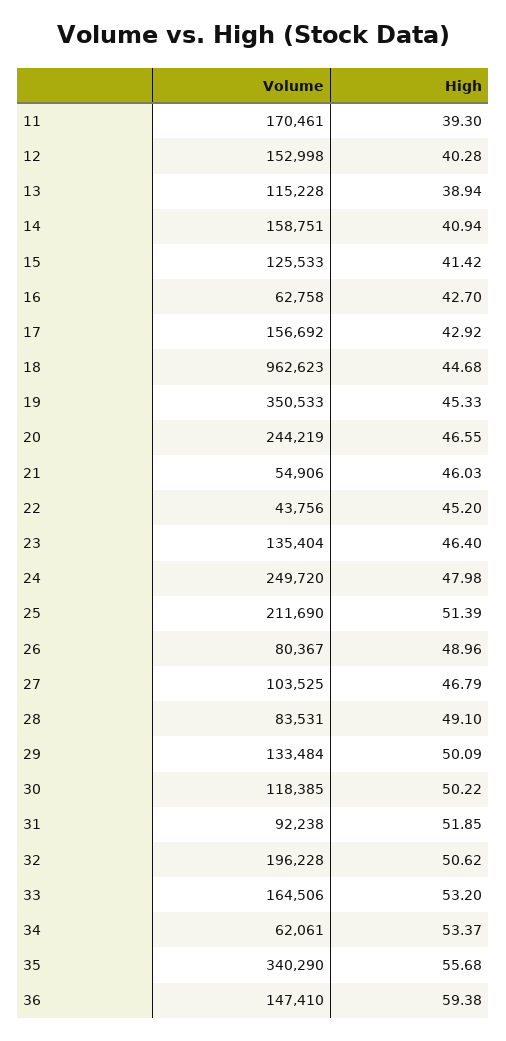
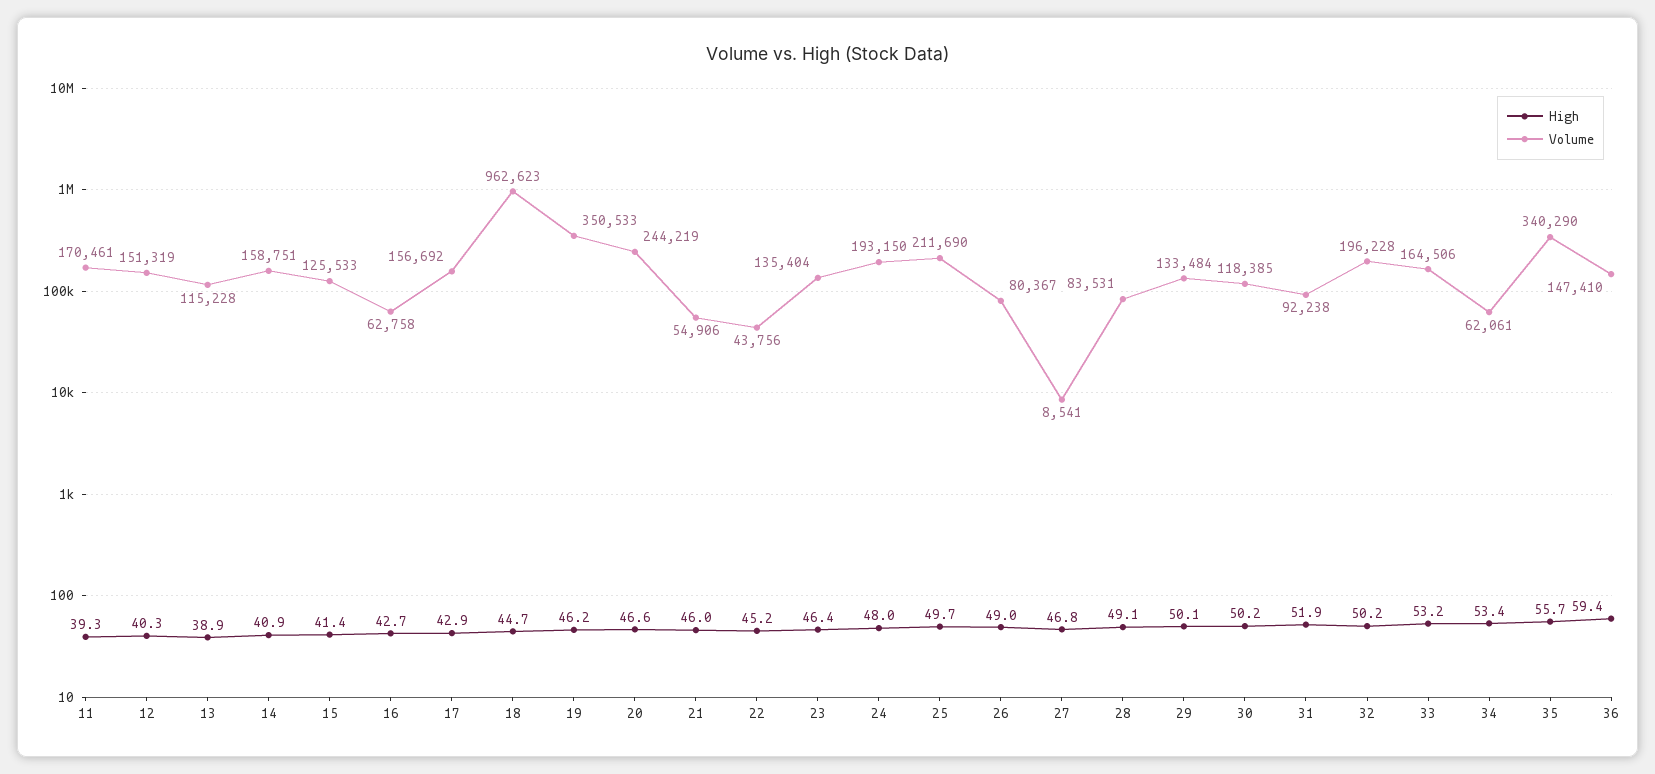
Volume, 12: 152998 -> 151319
High, 19: 45.33 -> 46.2
Volume, 24: 249720 -> 193150
High, 25: 51.39 -> 49.7
Volume, 27: 103525 -> 8541
High, 32: 50.62 -> 50.2

